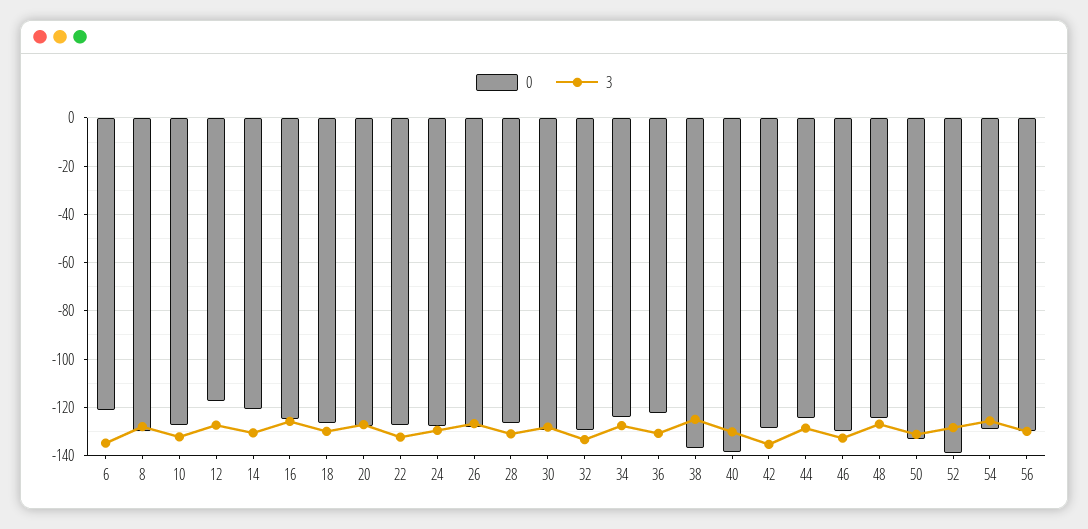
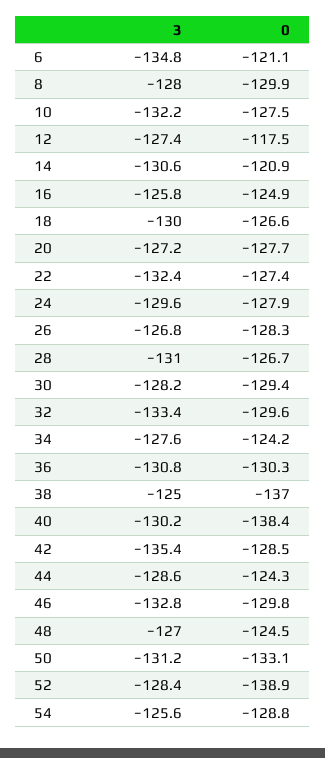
0, 36: -122.5 -> -130.3
0, 56: -130 -> none
3, 56: -130 -> none

